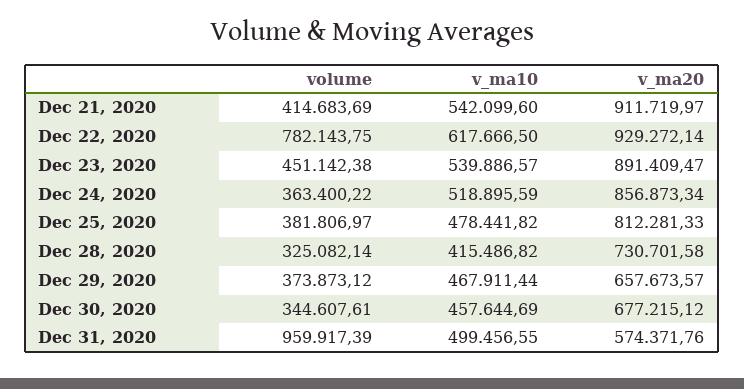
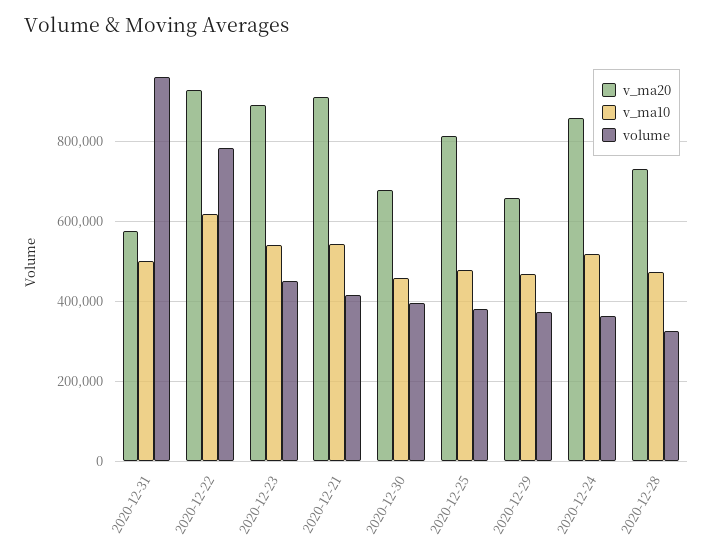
v_ma10, Dec 28, 2020: 415486.82 -> 480000
volume, Dec 30, 2020: 344607.61 -> 400000

